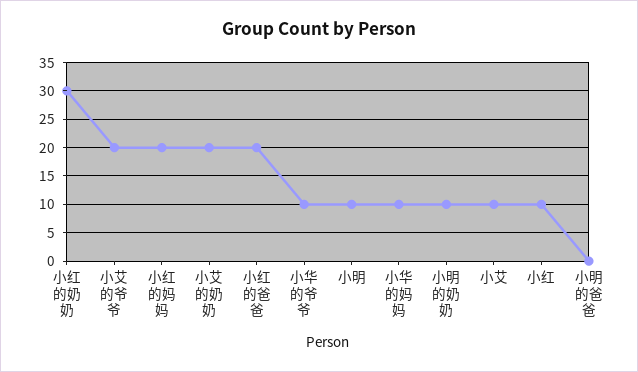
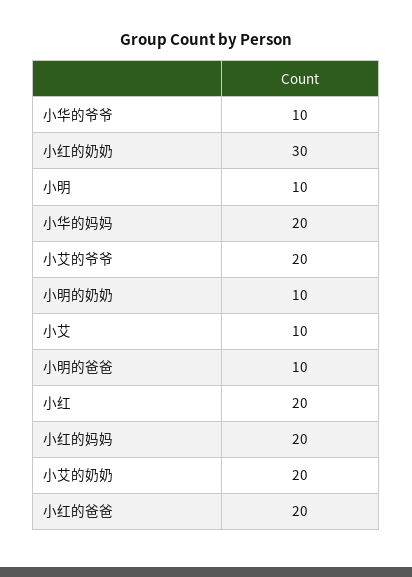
小华的妈妈: 10 -> 20
小红: 10 -> 20
小明的爸爸: 0 -> 10

